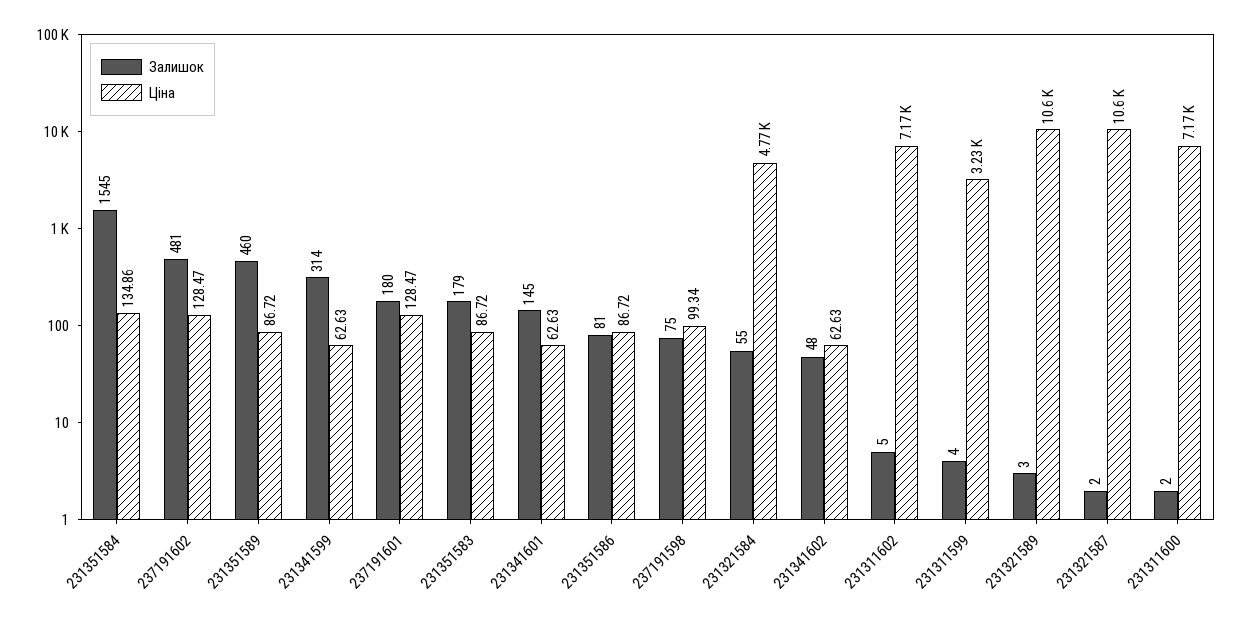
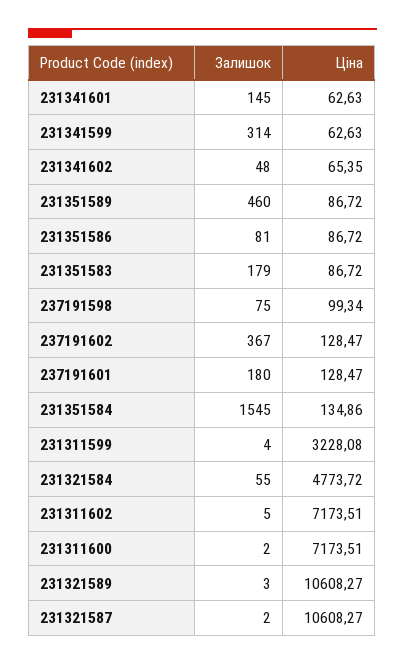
Залишок, 237191602: 481 -> 367
Ціна, 231341602: 62.63 -> 65.35

